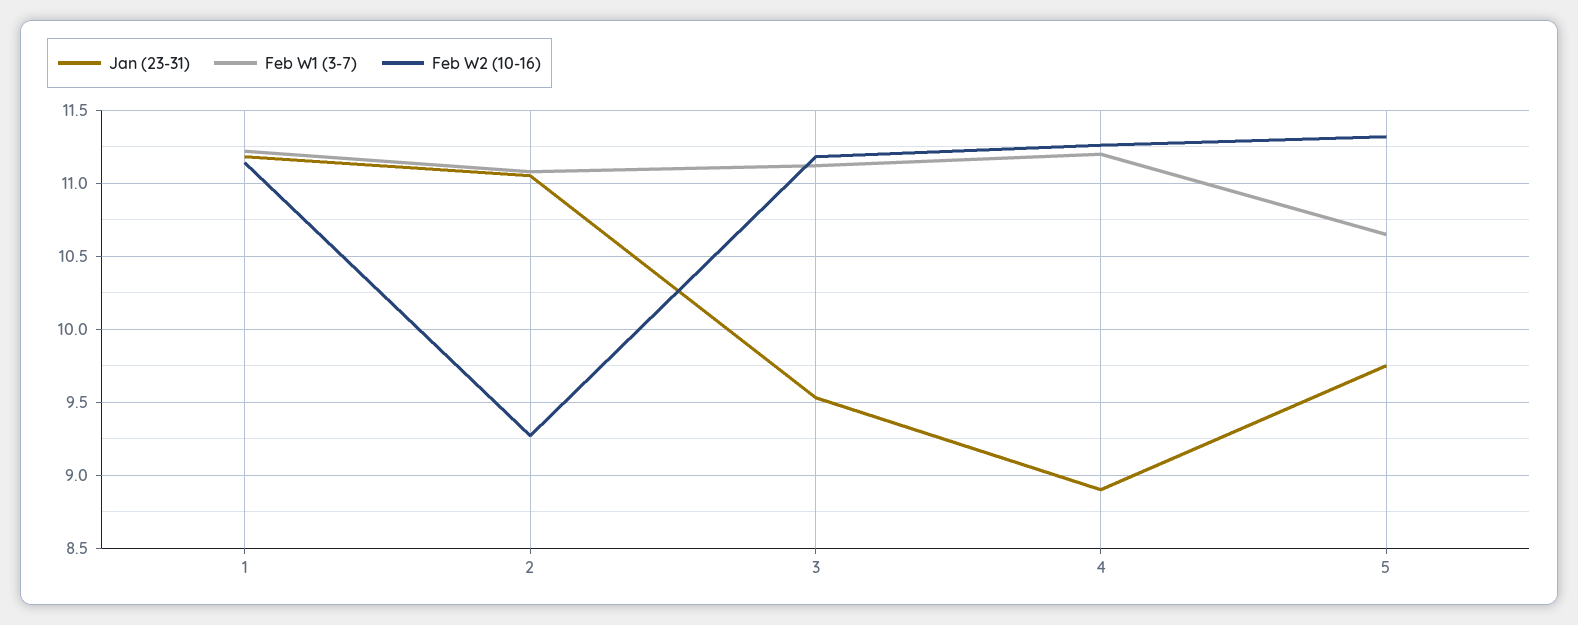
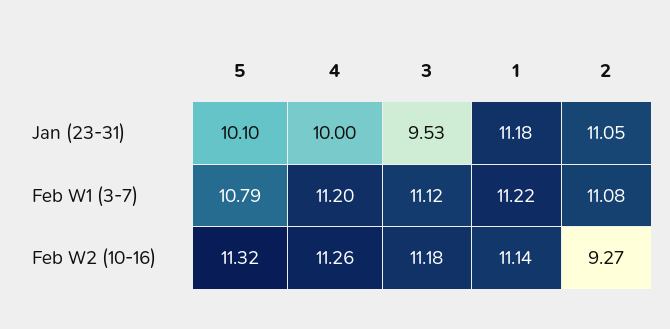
Jan (23-31), 4: 8.9 -> 10
Jan (23-31), 5: 9.75 -> 10.1
Feb W1 (3-7), 5: 10.65 -> 10.79

